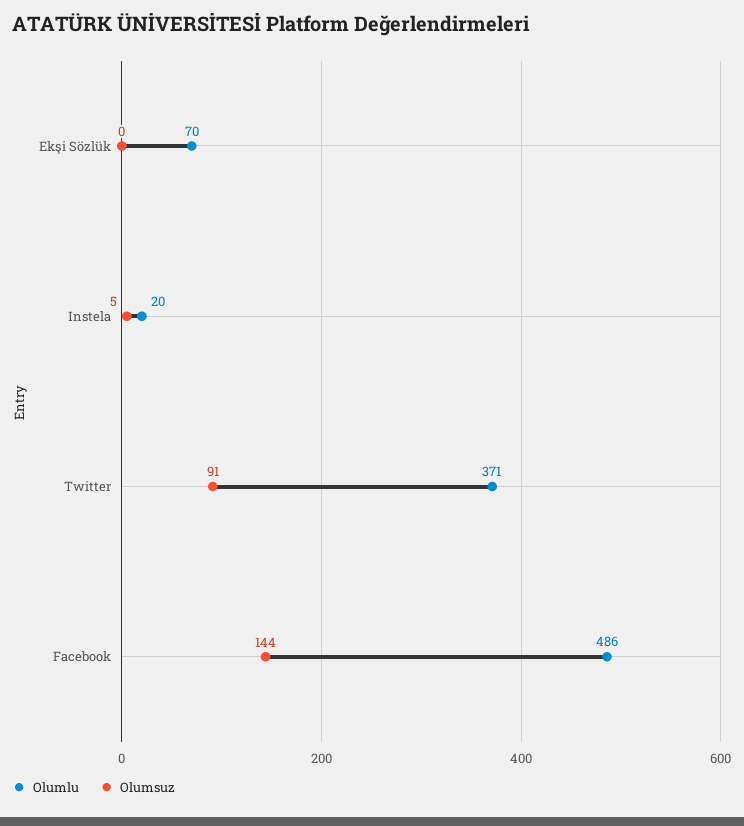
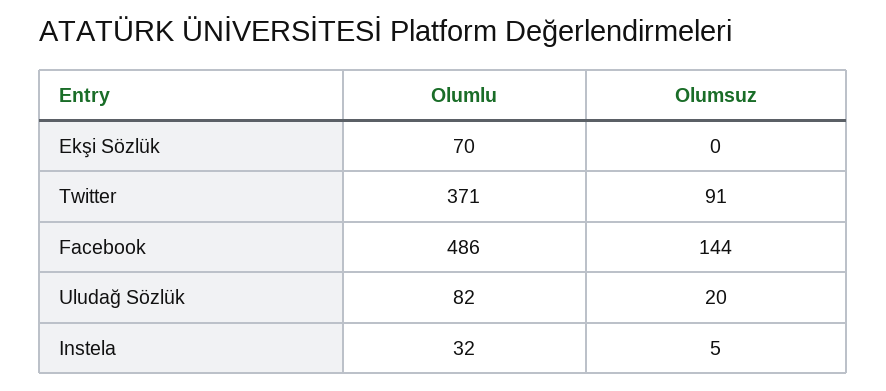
Olumlu, Instela: 20 -> 32
Olumlu, Uludağ Sözlük: none -> 82
Olumsuz, Uludağ Sözlük: none -> 20

